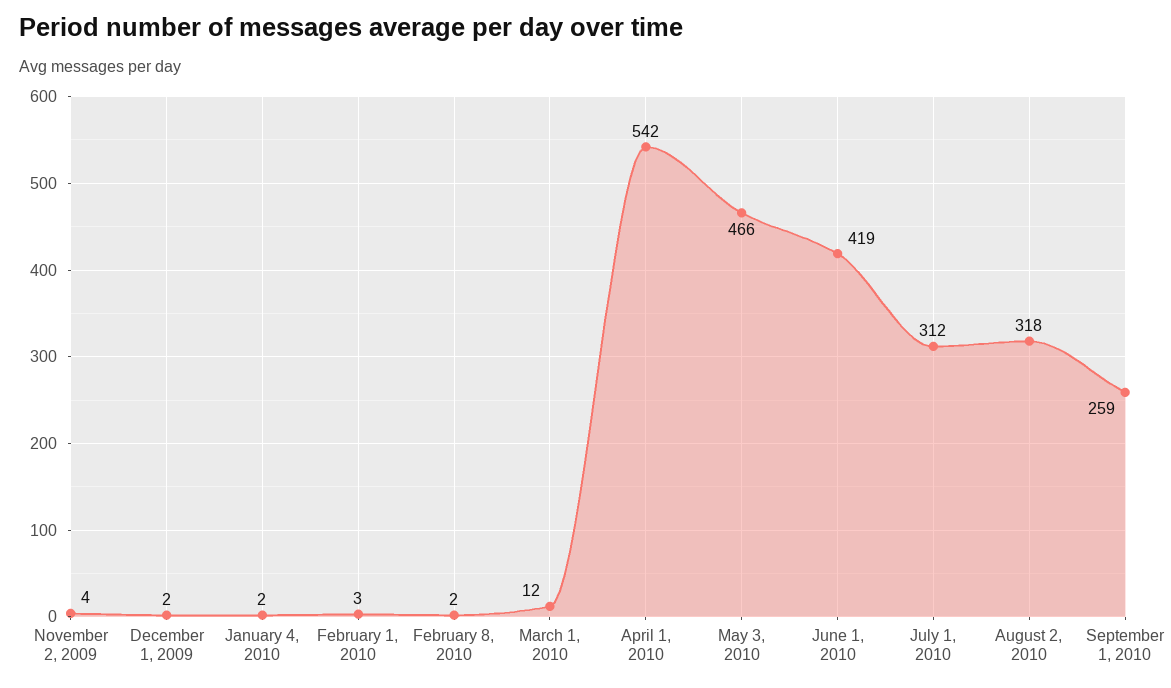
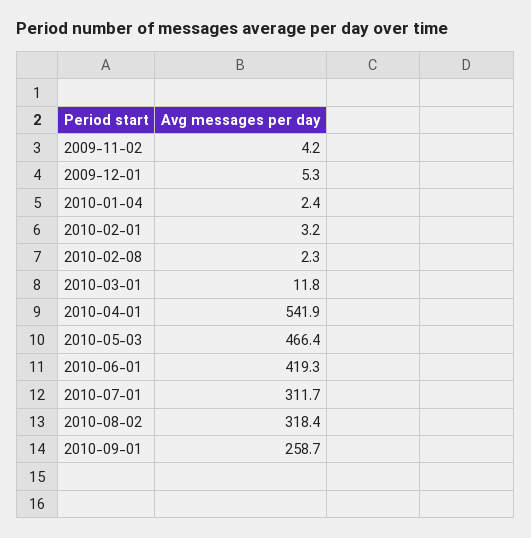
December 1, 2009: 2 -> 5.3

